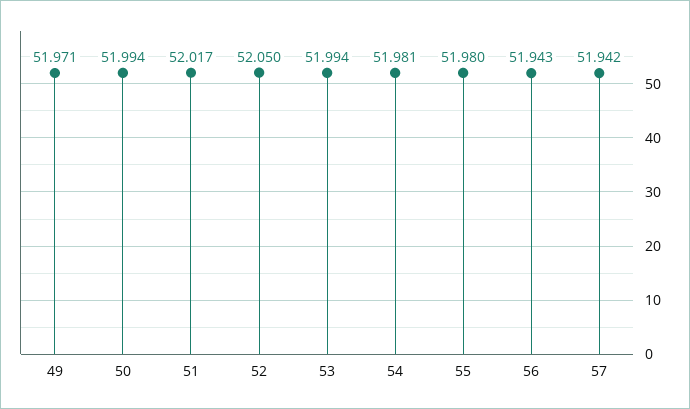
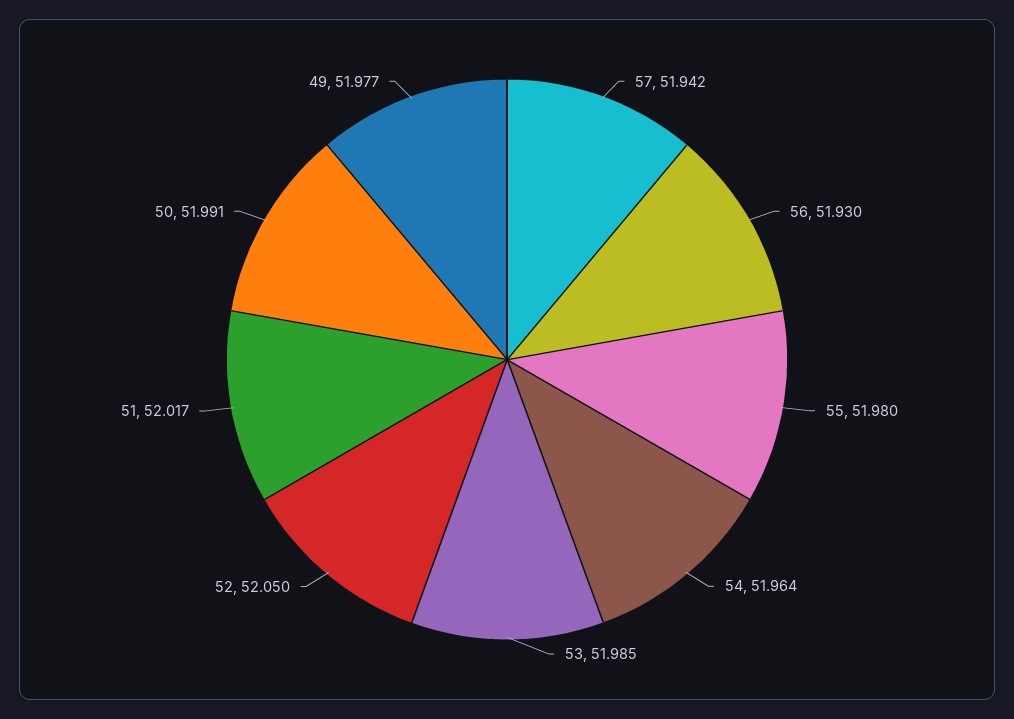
49: 51.971 -> 51.977
50: 51.994 -> 51.991
53: 51.994 -> 51.985
54: 51.981 -> 51.964
56: 51.943 -> 51.93

